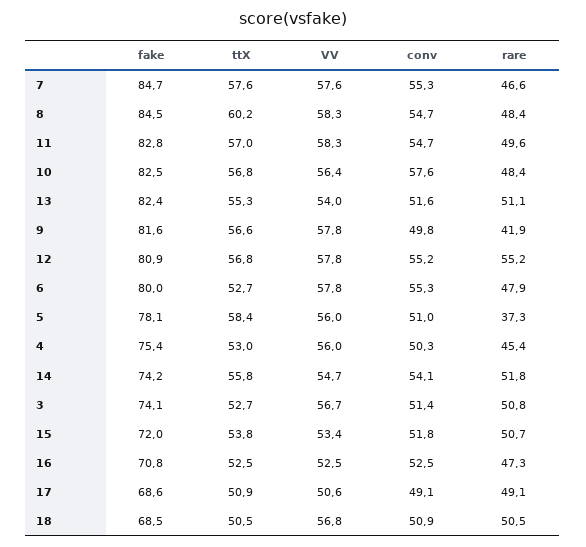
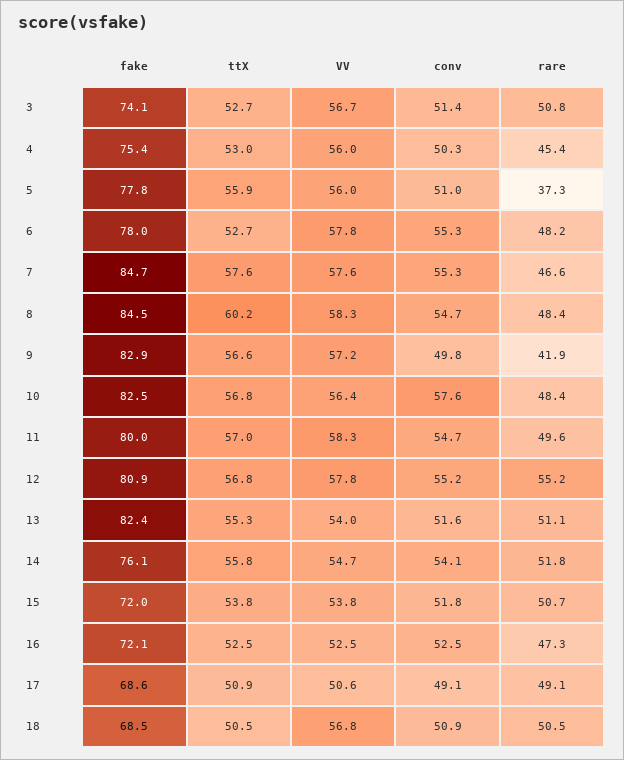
fake, 11: 82.8 -> 80
fake, 9: 81.6 -> 82.9
VV, 9: 57.8 -> 57.2
fake, 6: 80 -> 78
rare, 6: 47.9 -> 48.2
fake, 5: 78.1 -> 77.8
ttX, 5: 58.4 -> 55.9
fake, 14: 74.2 -> 76.1
VV, 15: 53.4 -> 53.8
fake, 16: 70.8 -> 72.1

